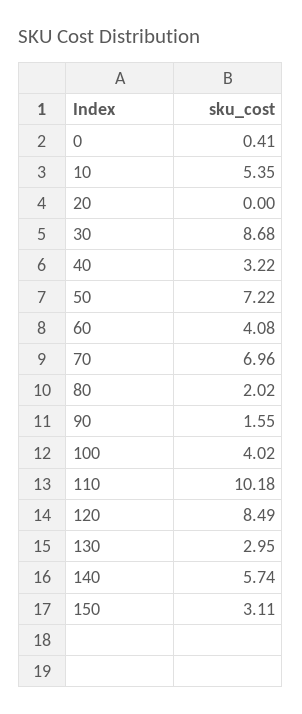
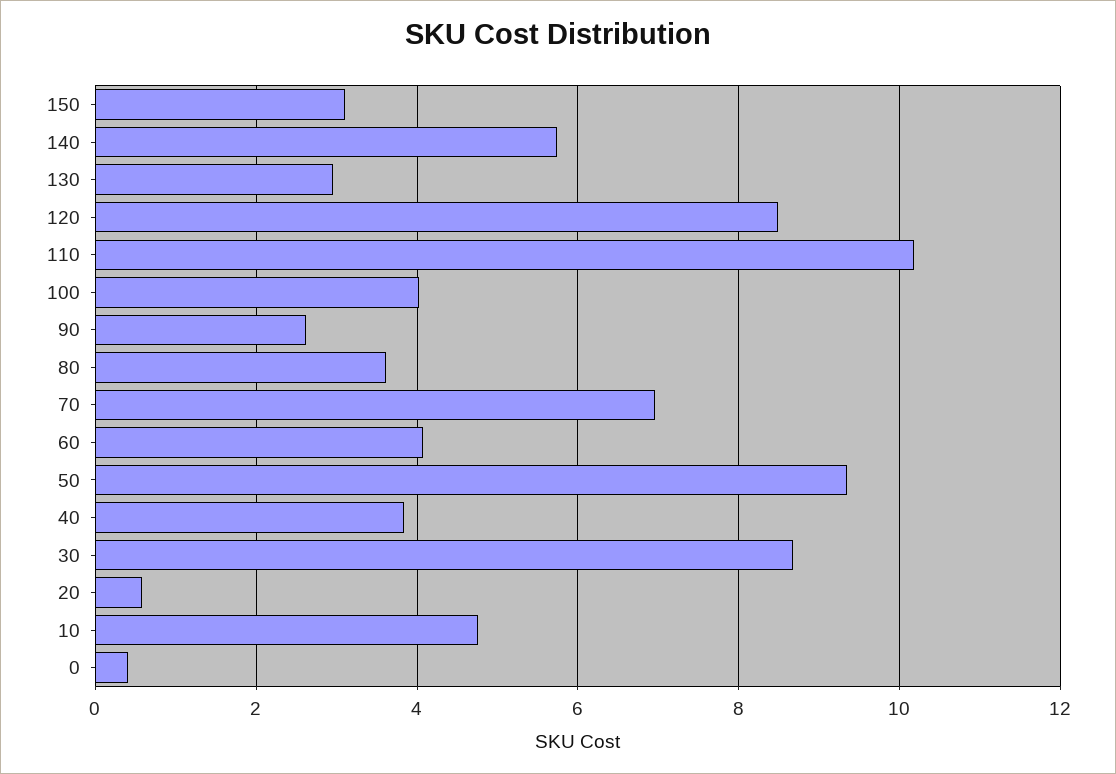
10: 5.35 -> 4.8
20: 0 -> 0.6
40: 3.22 -> 3.8
50: 7.22 -> 9.4
80: 2.02 -> 3.6
90: 1.55 -> 2.6

